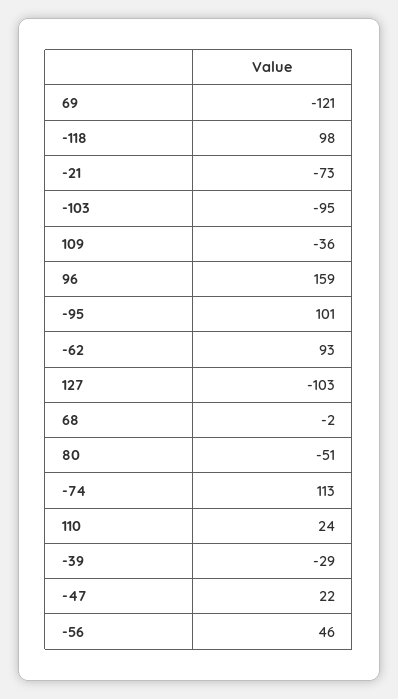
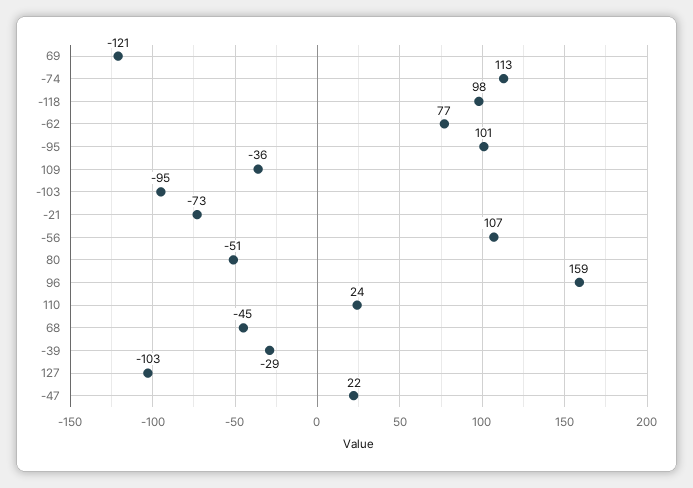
-62: 93 -> 77
68: -2 -> -45
-56: 46 -> 107

